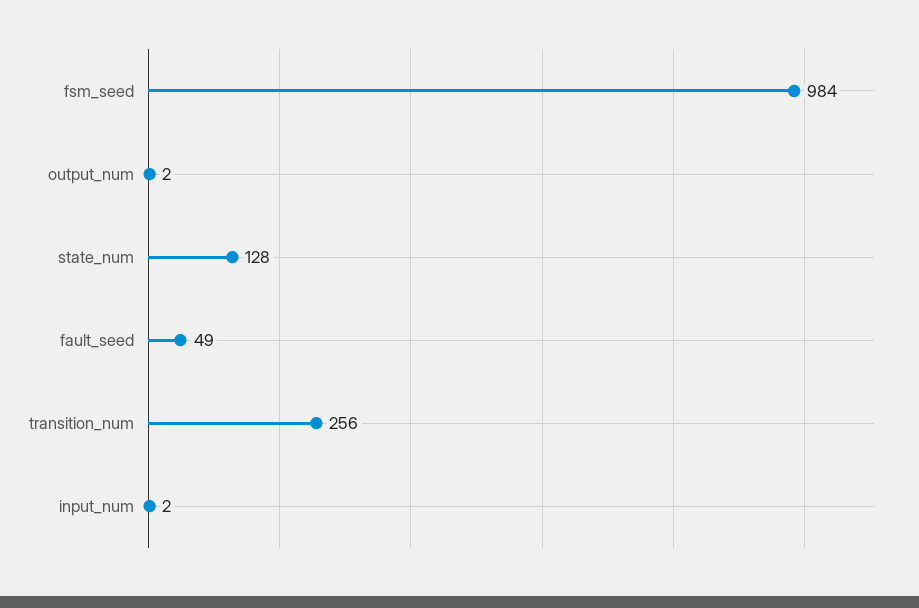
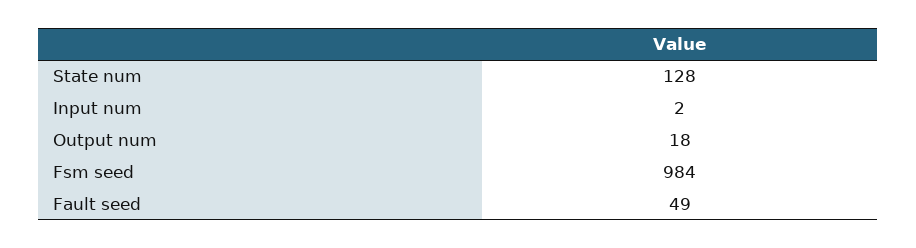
output_num: 2 -> 18
transition_num: 256 -> none

